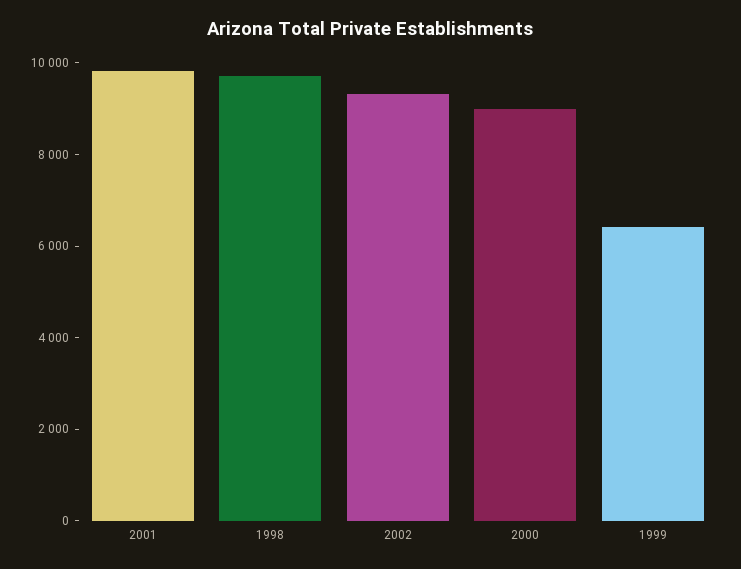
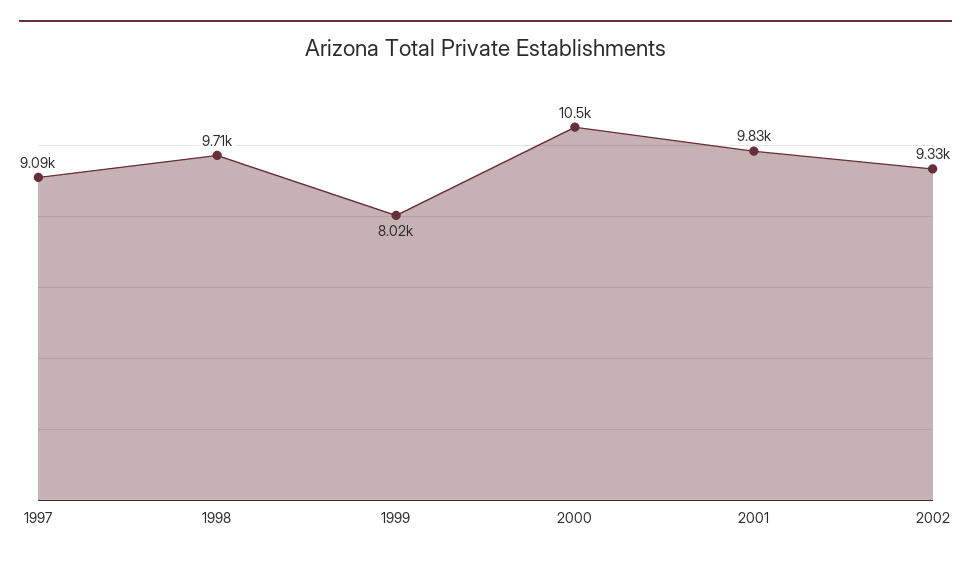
2000: 9000 -> 10500
1999: 6500 -> 8020
1997: none -> 9090

